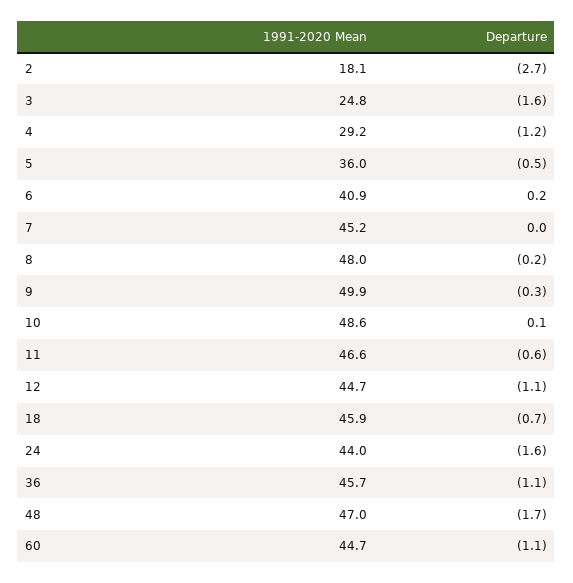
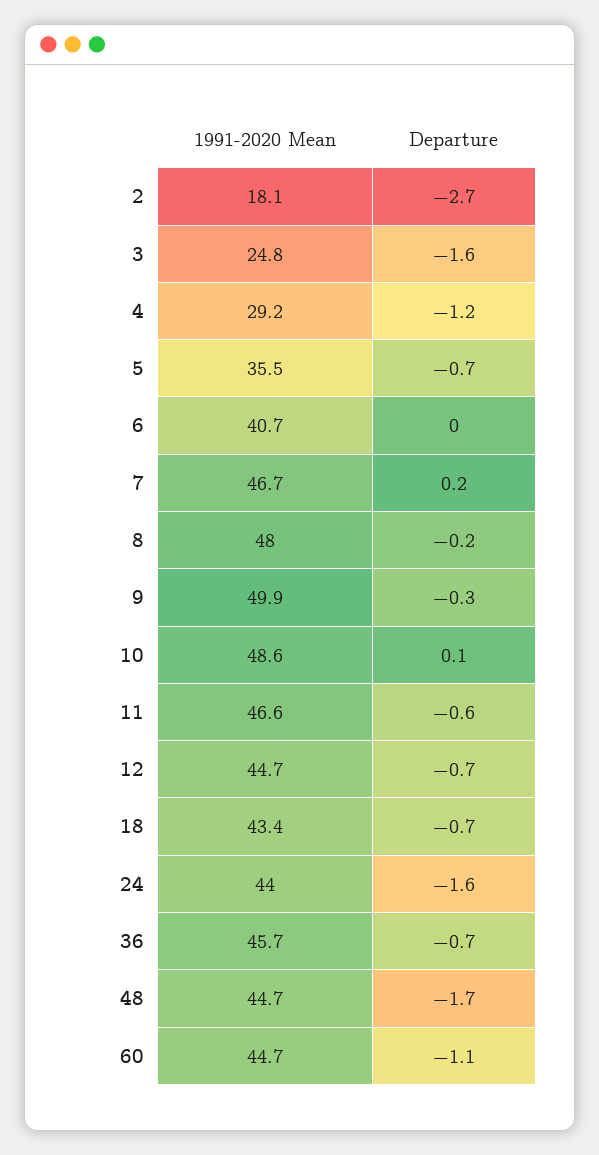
1991-2020 Mean, 5: 36 -> 35.5
Departure, 5: -0.5 -> -0.7
1991-2020 Mean, 6: 40.9 -> 40.7
Departure, 6: 0.2 -> 0
1991-2020 Mean, 7: 45.2 -> 46.7
Departure, 7: 0 -> 0.2
Departure, 12: -1.1 -> -0.7
1991-2020 Mean, 18: 45.9 -> 43.4
Departure, 36: -1.1 -> -0.7
1991-2020 Mean, 48: 47 -> 44.7

